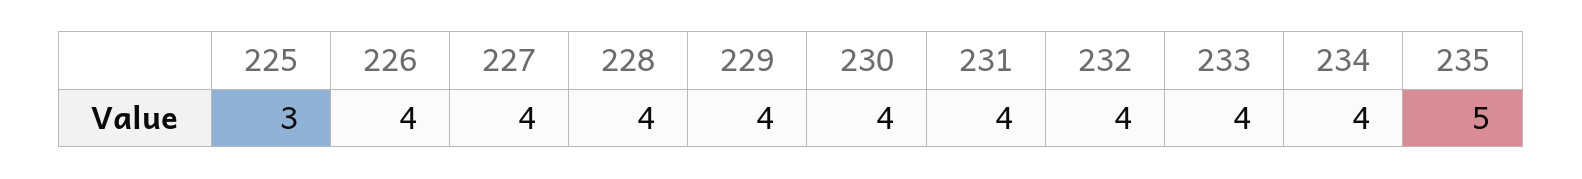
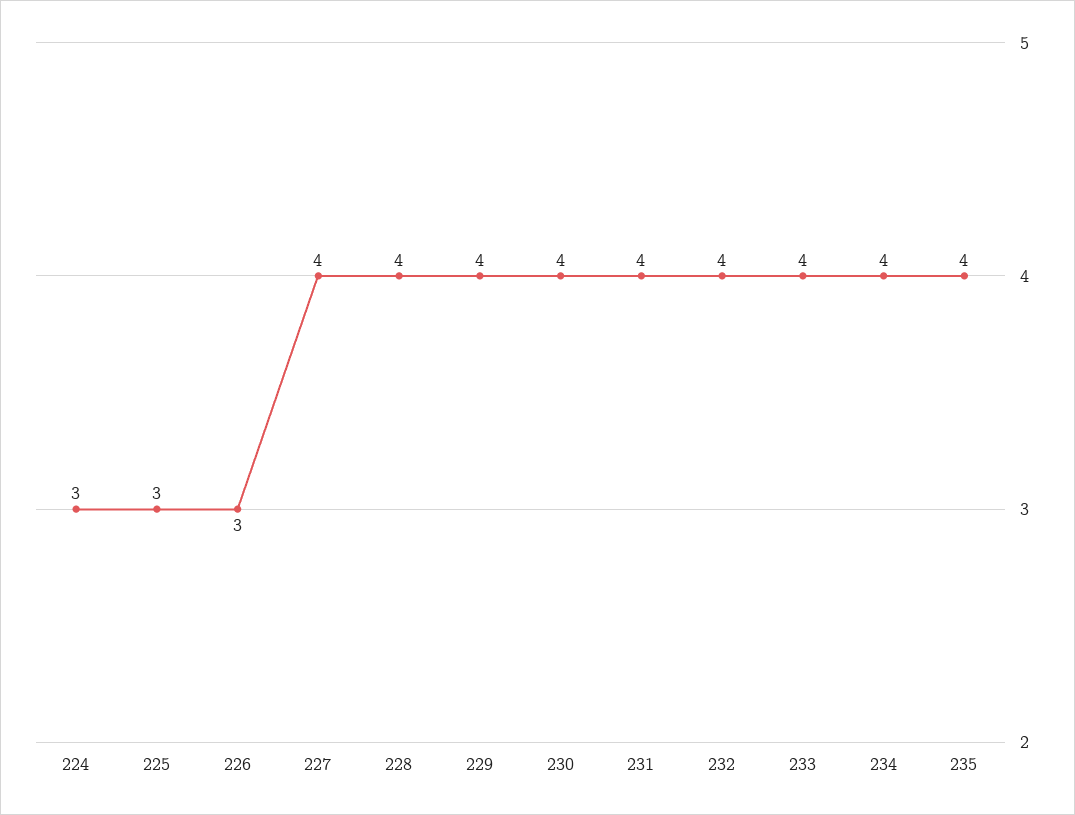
226: 4 -> 3
235: 5 -> 4
224: none -> 3

